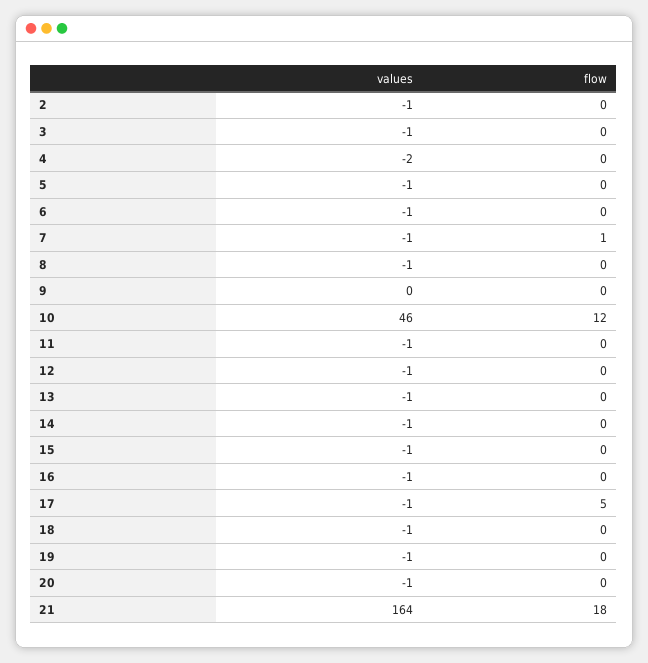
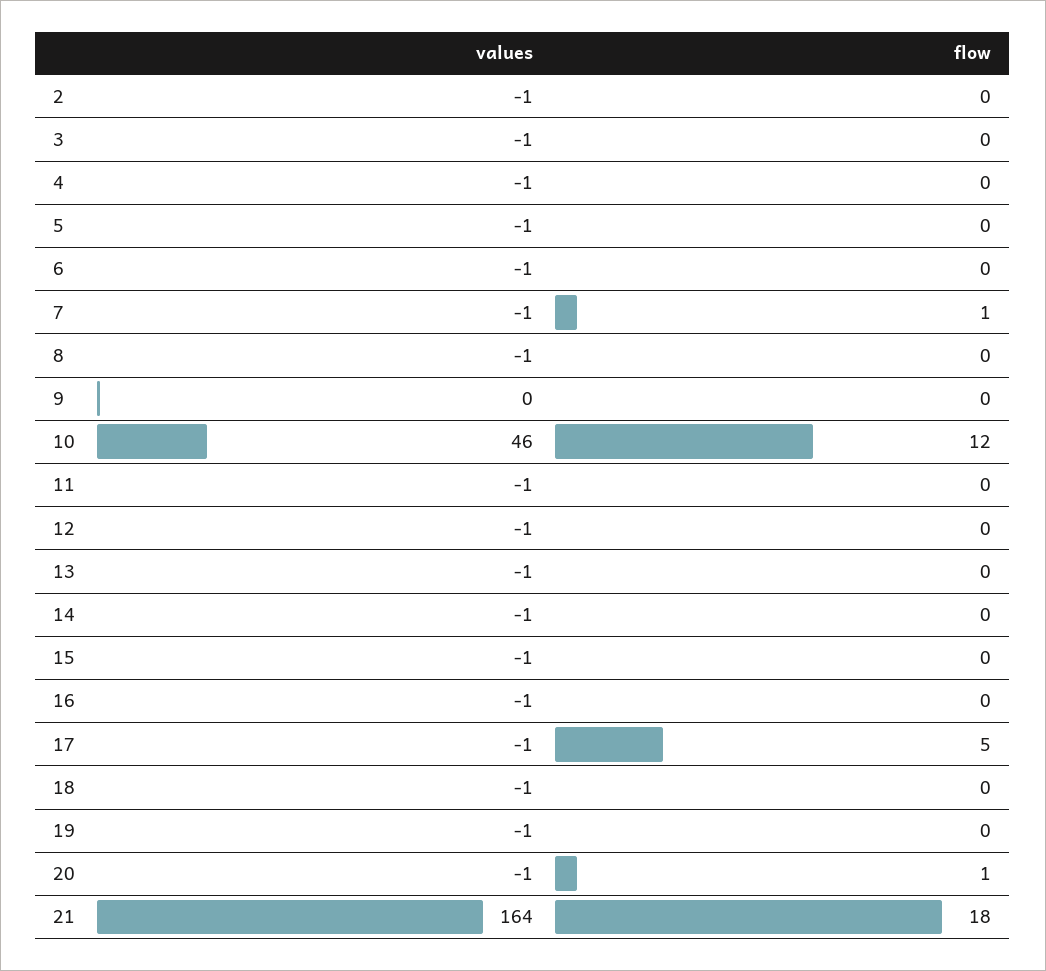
values, 4: -2 -> -1
flow, 20: 0 -> 1

